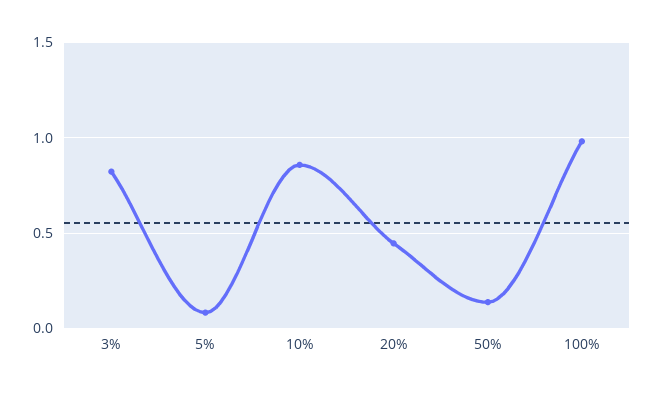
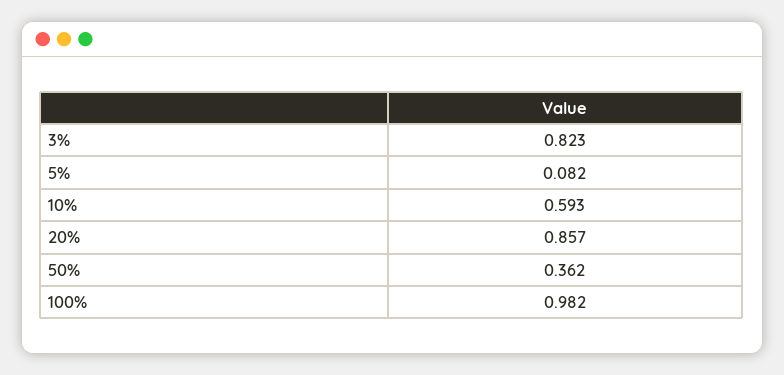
10%: 0.85 -> 0.593
20%: 0.45 -> 0.857
50%: 0.15 -> 0.362

